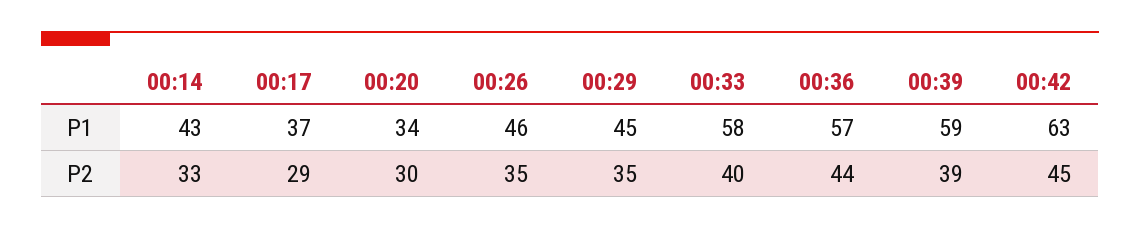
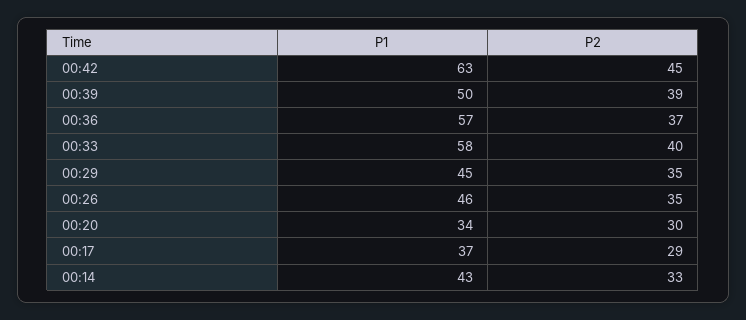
00:39, P1: 59 -> 50
00:36, P2: 44 -> 37

